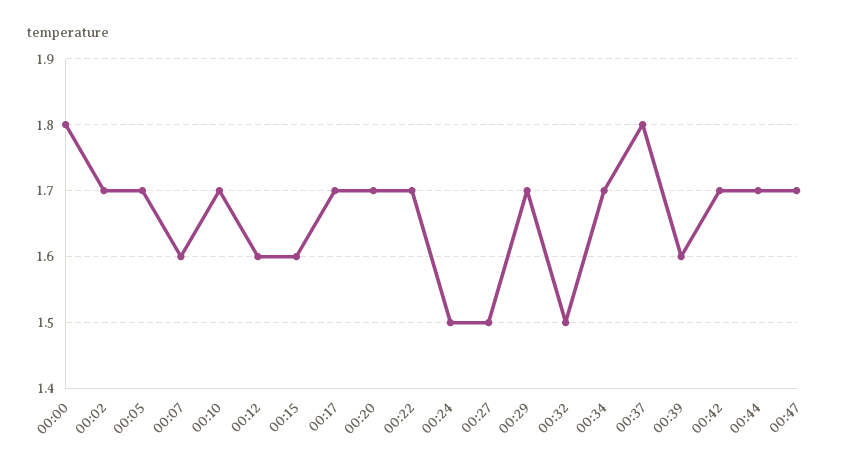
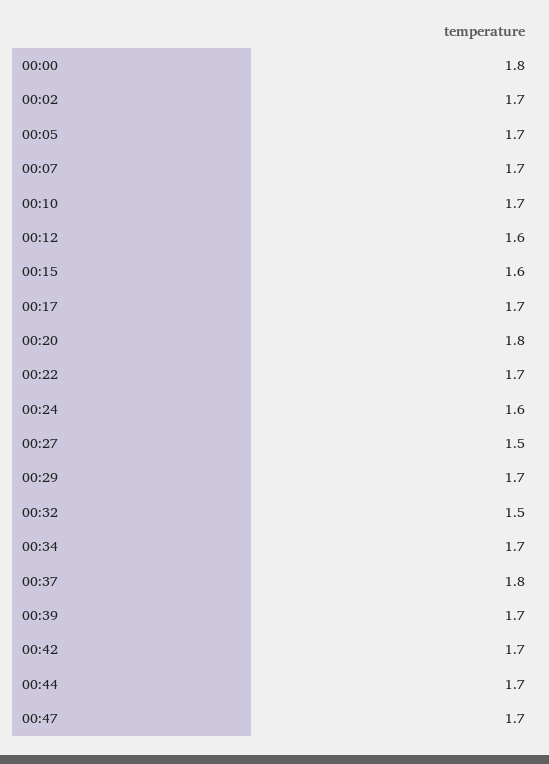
00:07: 1.6 -> 1.7
00:20: 1.7 -> 1.8
00:24: 1.5 -> 1.6
00:39: 1.6 -> 1.7

